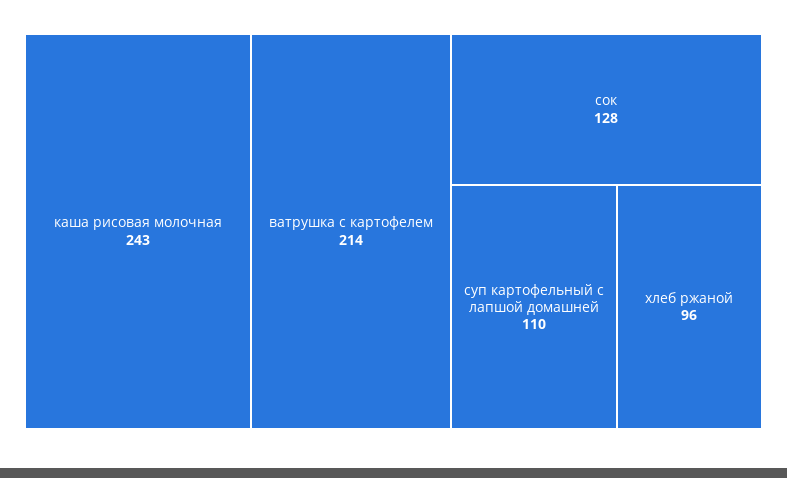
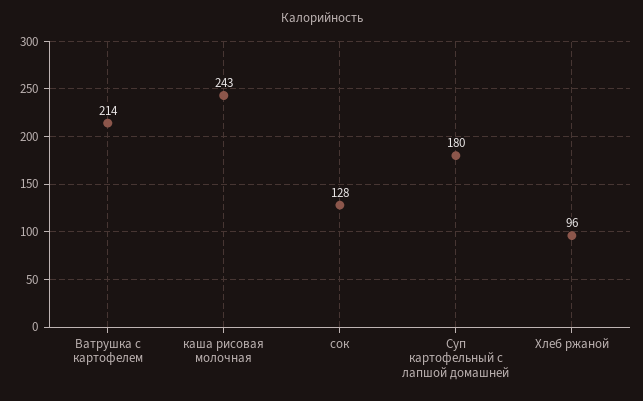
суп картофельный с лапшой домашней: 110 -> 180

